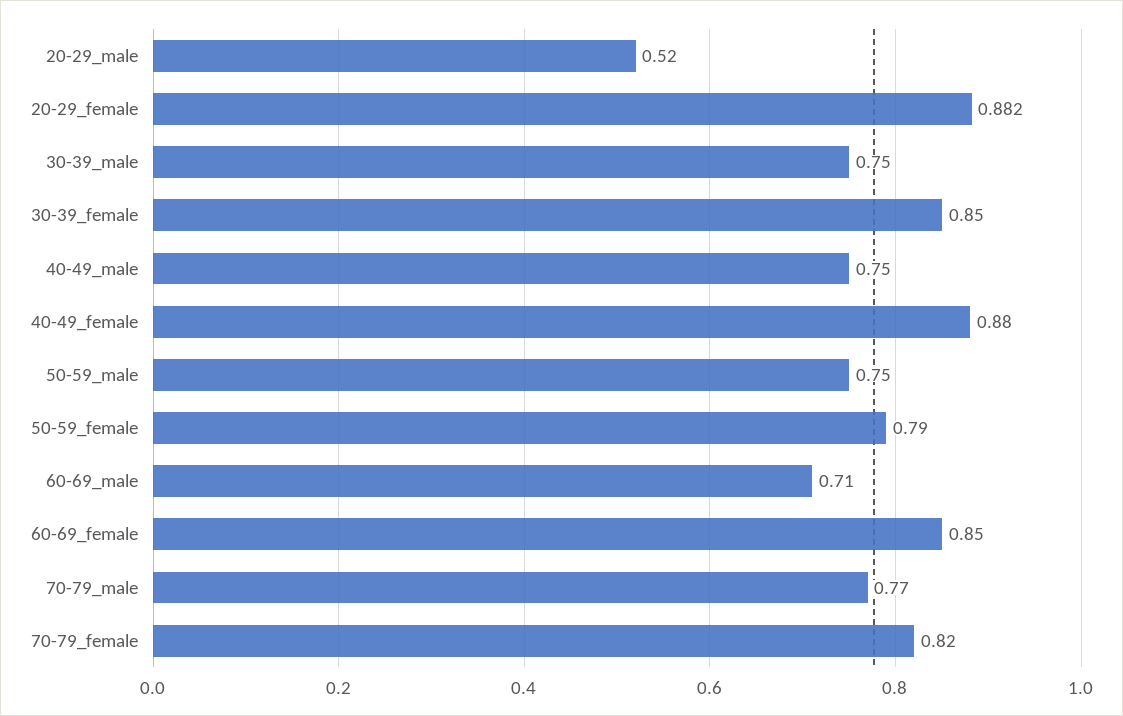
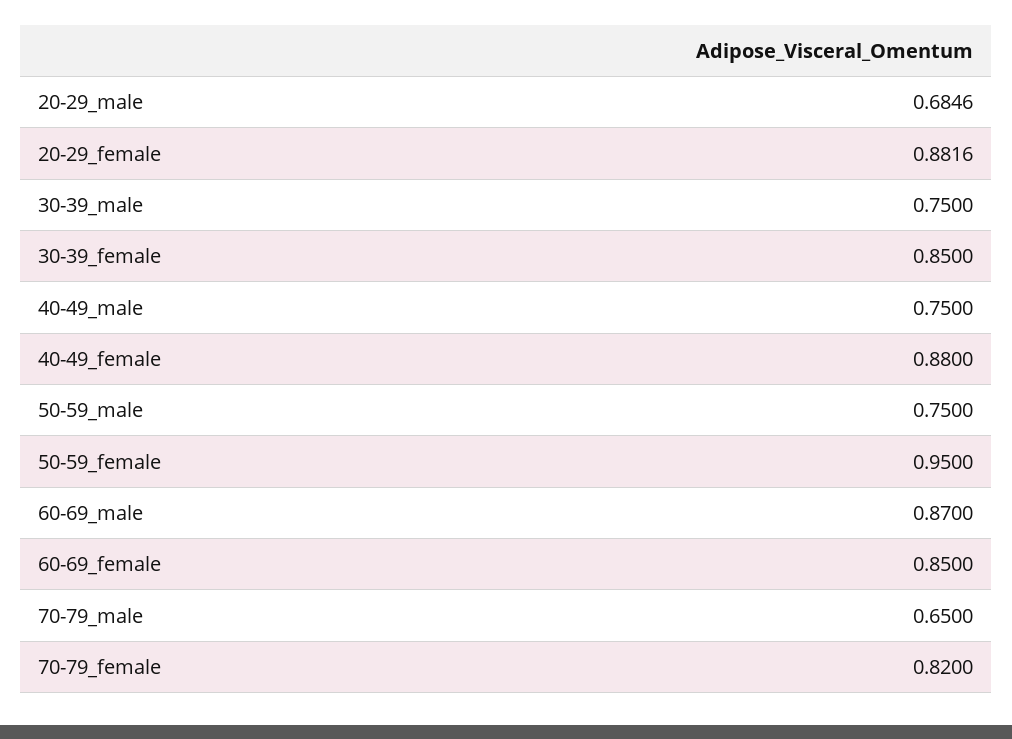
20-29_male: 0.52 -> 0.6846
50-59_female: 0.79 -> 0.95
60-69_male: 0.71 -> 0.87
70-79_male: 0.77 -> 0.65

